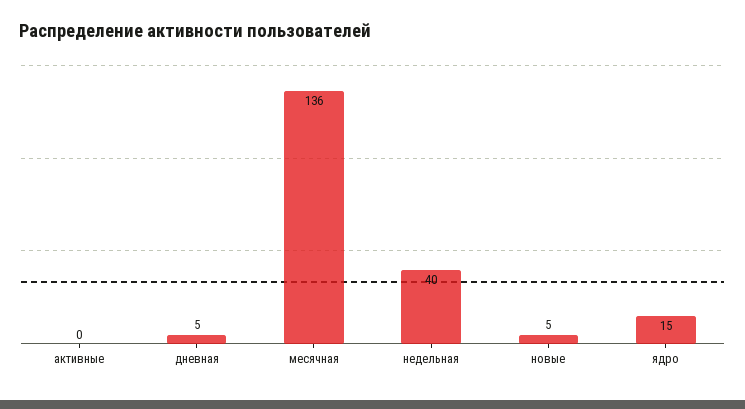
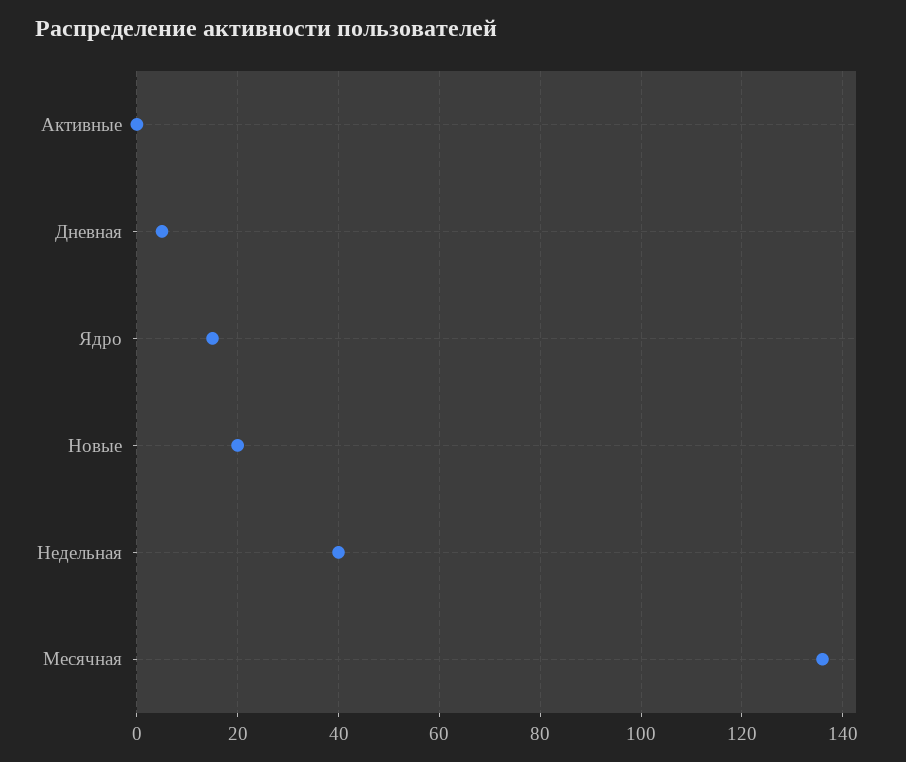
новые: 5 -> 20

